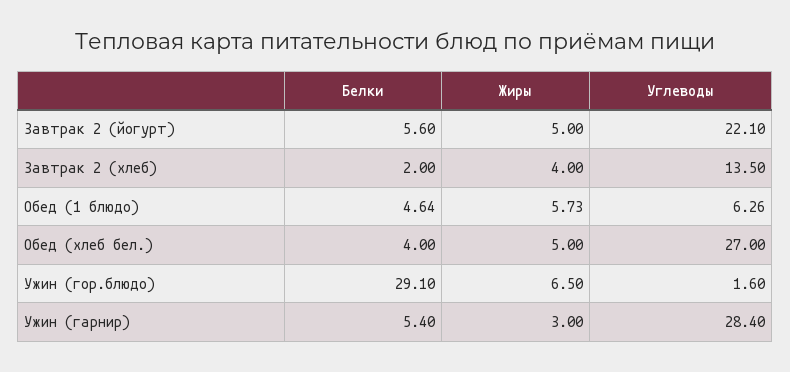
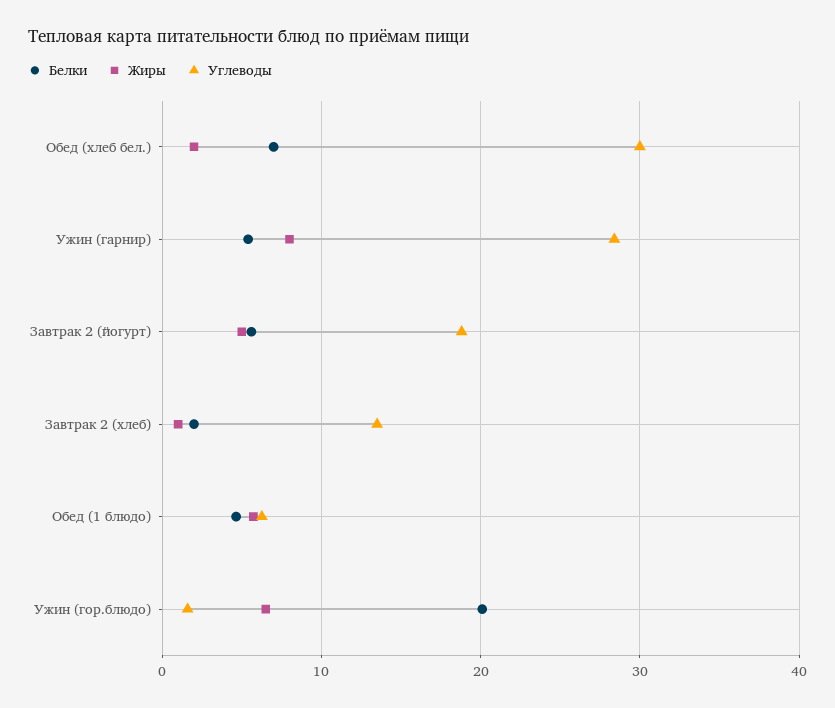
Углеводы, Завтрак 2 (йогурт): 22.1 -> 19
Жиры, Завтрак 2 (хлеб): 4 -> 1
Белки, Обед (хлеб бел.): 4 -> 7
Жиры, Обед (хлеб бел.): 5 -> 2
Углеводы, Обед (хлеб бел.): 27 -> 30
Белки, Ужин (гор.блюдо): 29.1 -> 20
Жиры, Ужин (гарнир): 3 -> 8

